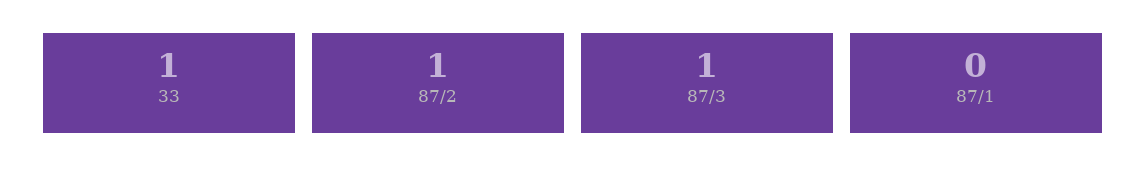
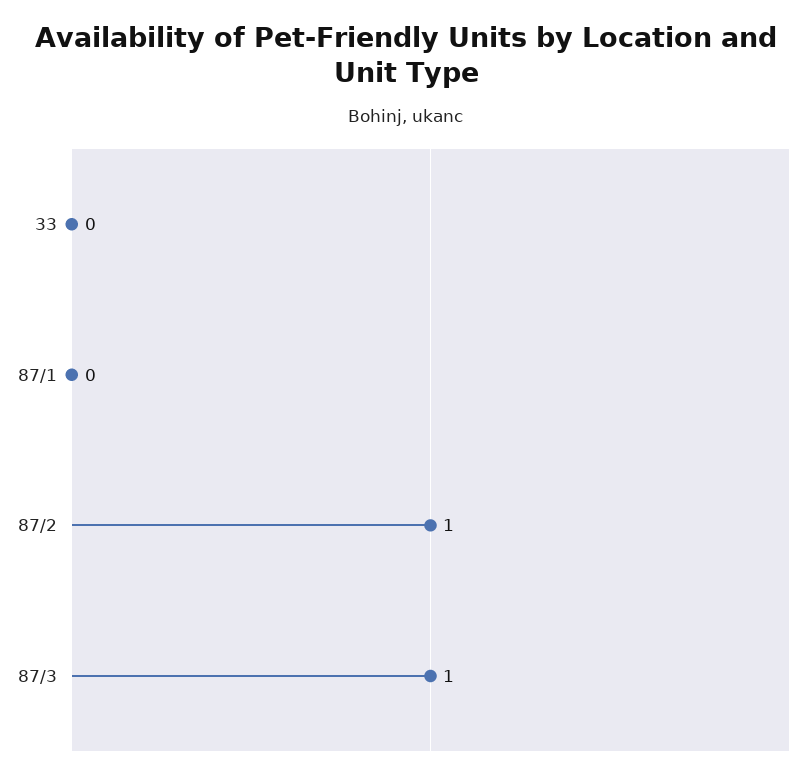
33: 1 -> 0

